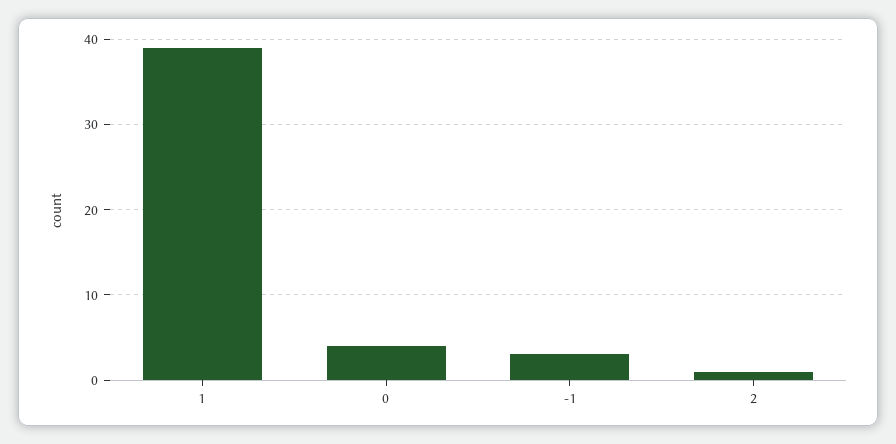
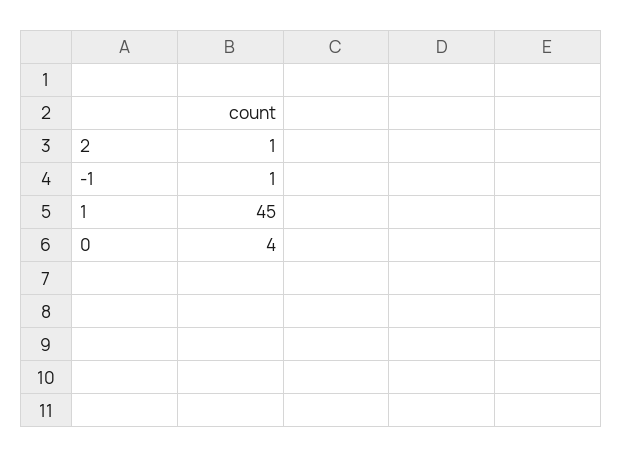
1: 39 -> 45
-1: 3 -> 1

